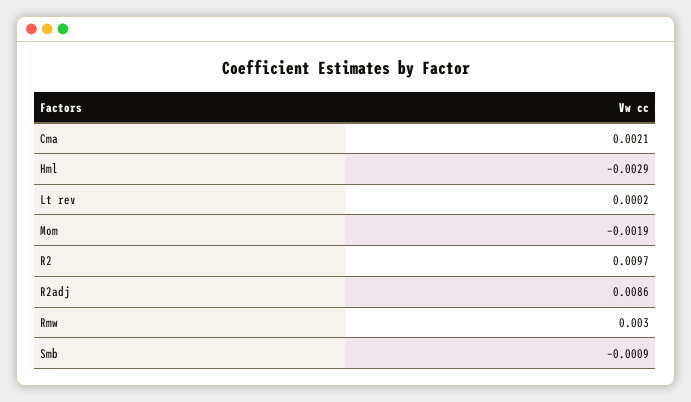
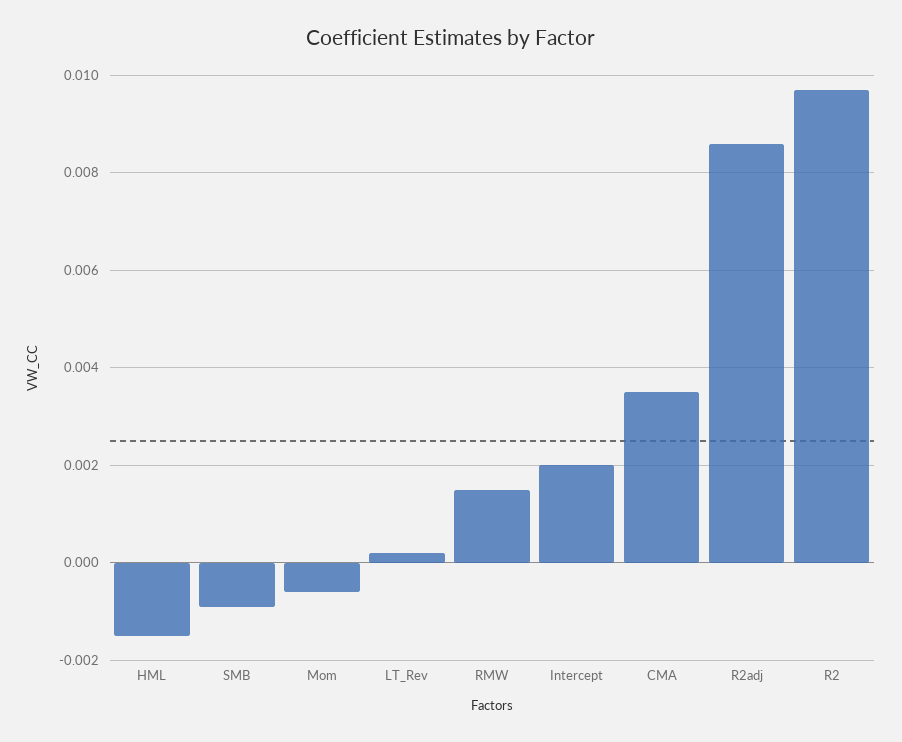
Cma: 0.0021 -> 0.0035
Hml: -0.0029 -> -0.0015
Mom: -0.0019 -> -0.0005
Rmw: 0.003 -> 0.0015
Intercept: none -> 0.002

